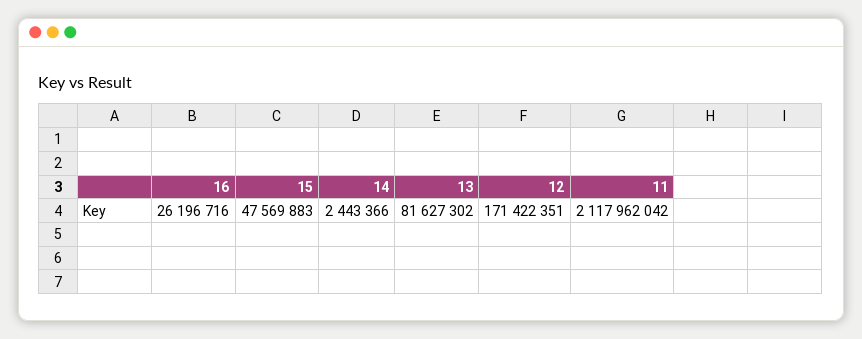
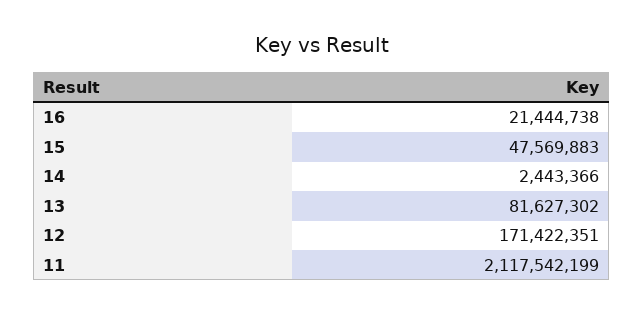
16: 26196716 -> 21444738
11: 2117962042 -> 2117542199

